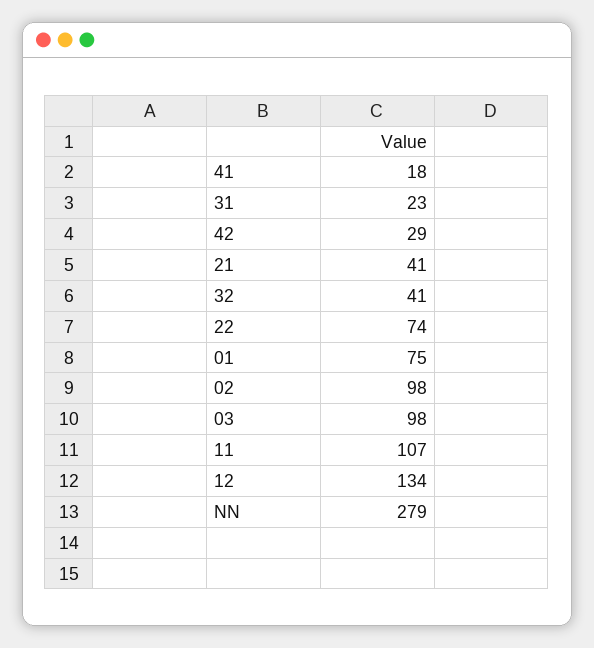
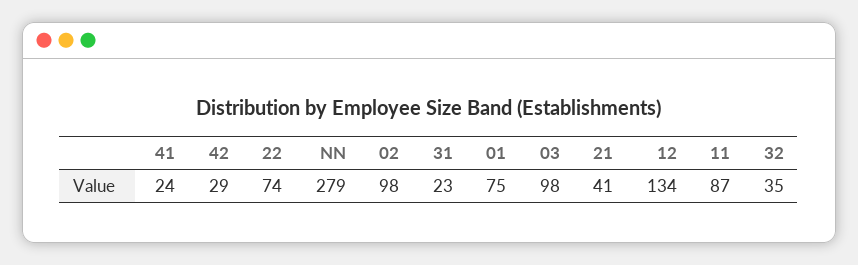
41: 18 -> 24
32: 41 -> 35
11: 107 -> 87

